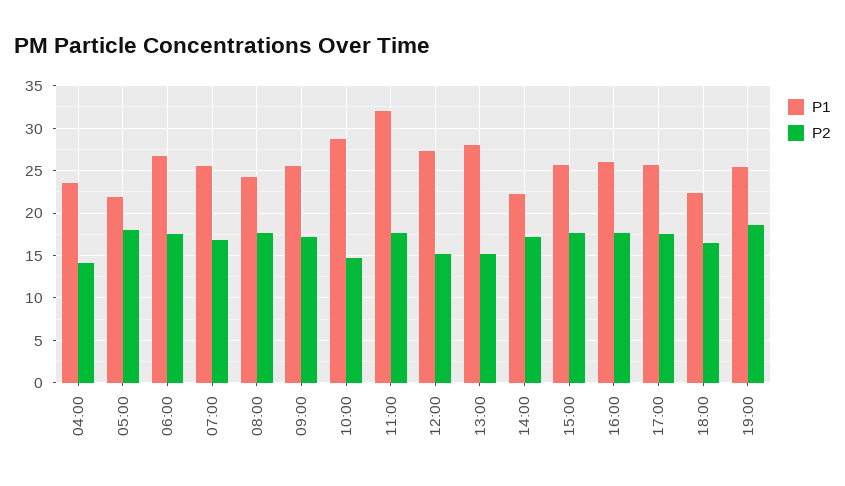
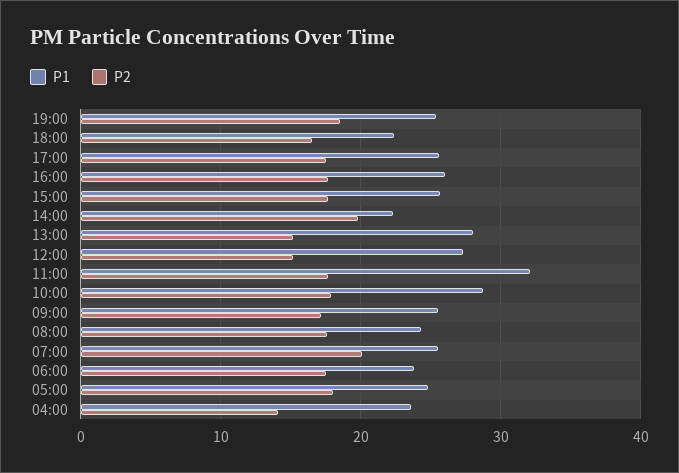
P1, 05:00: 22 -> 25
P1, 06:00: 27 -> 24
P2, 07:00: 17 -> 20
P2, 10:00: 15 -> 18
P2, 14:00: 17 -> 20

